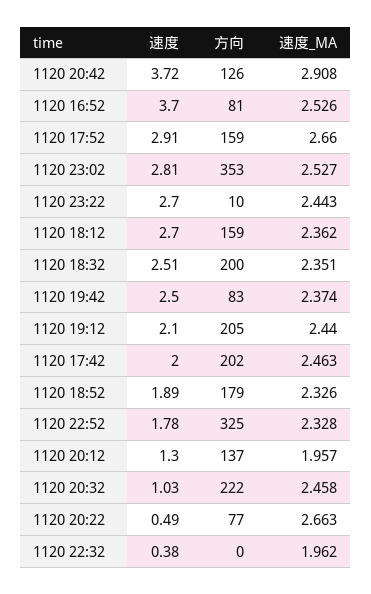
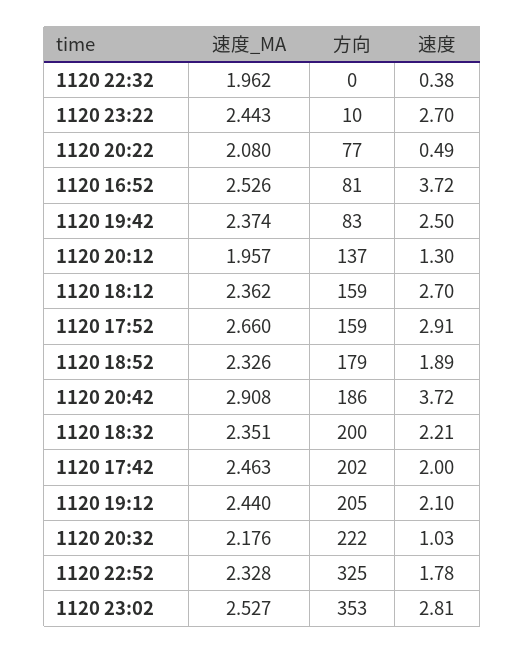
方向, 1120 20:42: 126 -> 186
速度, 1120 16:52: 3.7 -> 3.72
速度, 1120 18:32: 2.51 -> 2.21
速度_MA, 1120 20:32: 2.458 -> 2.176
速度_MA, 1120 20:22: 2.663 -> 2.08

